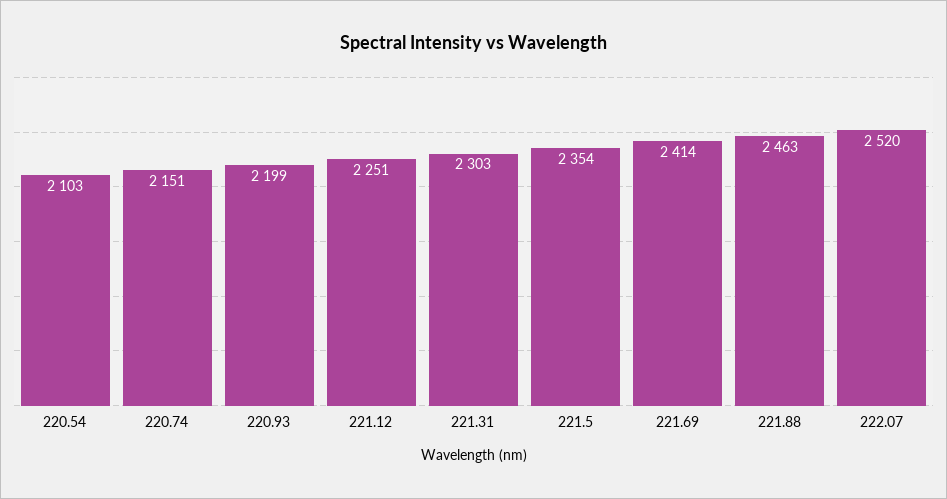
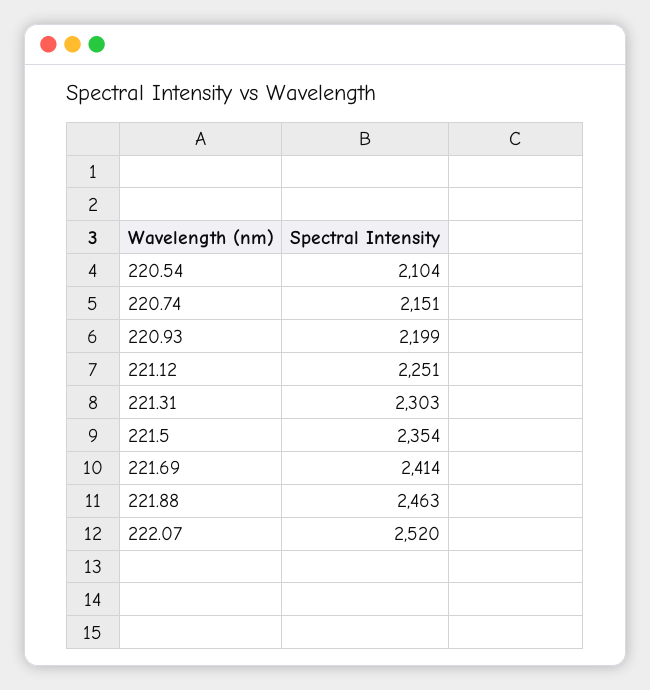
220.54: 2103 -> 2104

